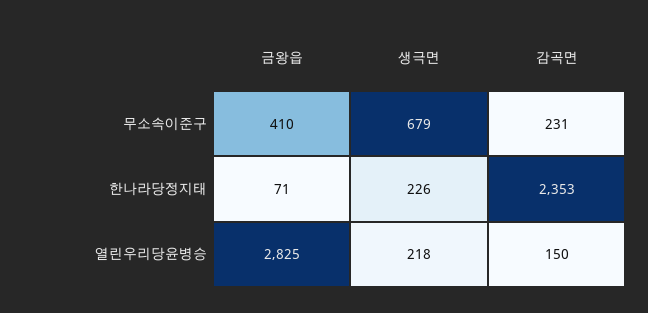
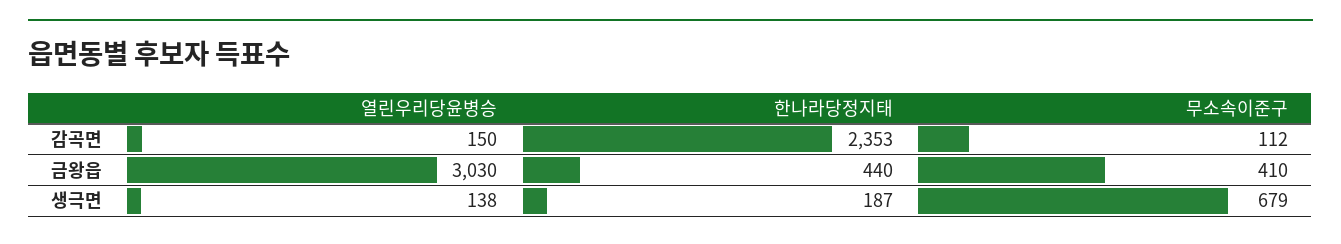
감곡면, 무소속이준구: 231 -> 112
금왕읍, 한나라당정지태: 71 -> 440
생극면, 한나라당정지태: 226 -> 187
금왕읍, 열린우리당윤병승: 2825 -> 3030
생극면, 열린우리당윤병승: 218 -> 138

